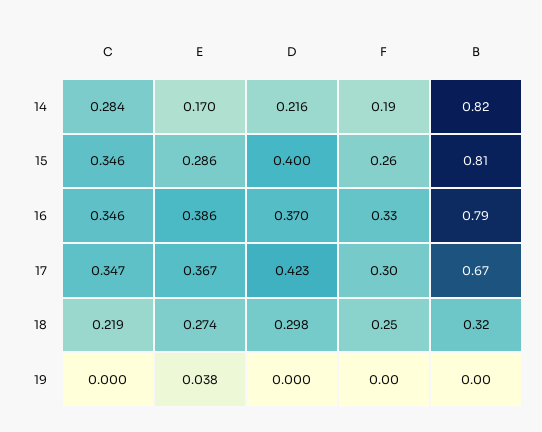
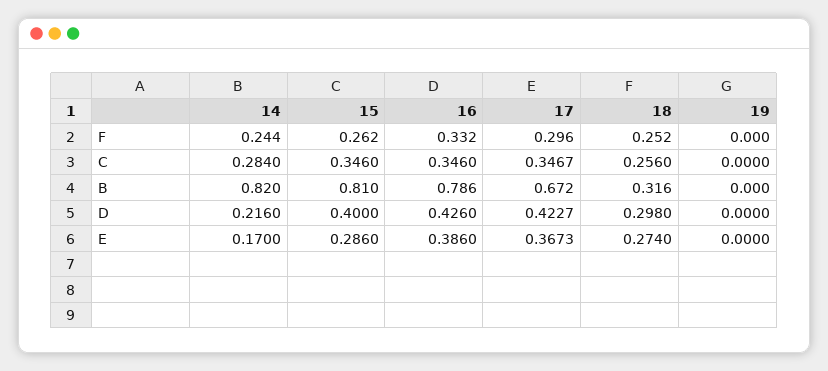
F, 14: 0.19 -> 0.244
D, 16: 0.37 -> 0.426
C, 18: 0.219 -> 0.256
E, 19: 0.038 -> 0

